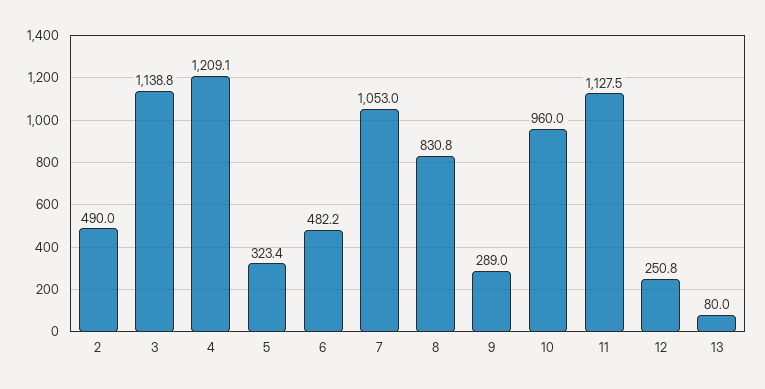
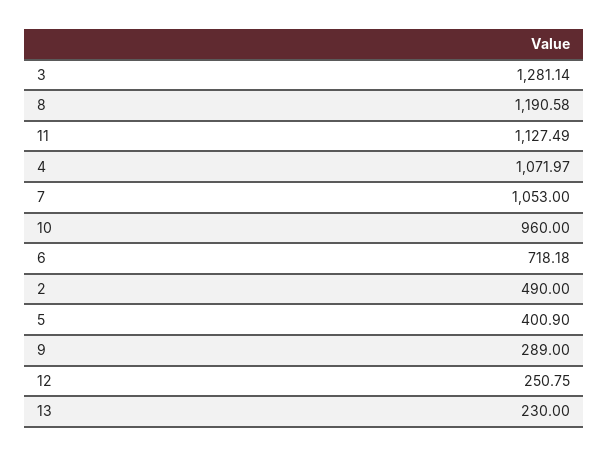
3: 1138.8 -> 1281.14
4: 1209.1 -> 1071.97
5: 323.4 -> 400.9
6: 482.2 -> 718.18
8: 830.8 -> 1190.58
13: 80 -> 230

